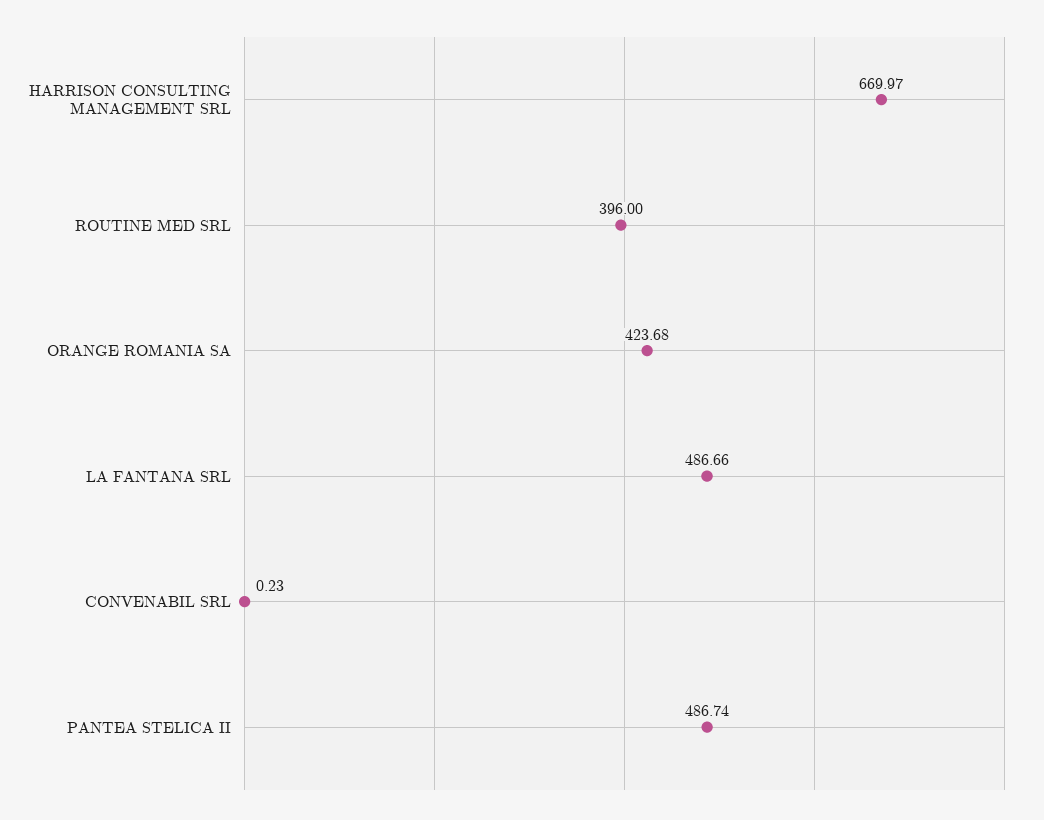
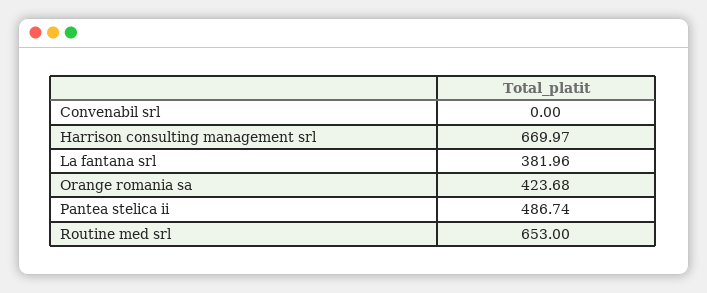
ROUTINE MED SRL: 396 -> 653
LA FANTANA SRL: 486.66 -> 381.96
CONVENABIL SRL: 0.23 -> 0

